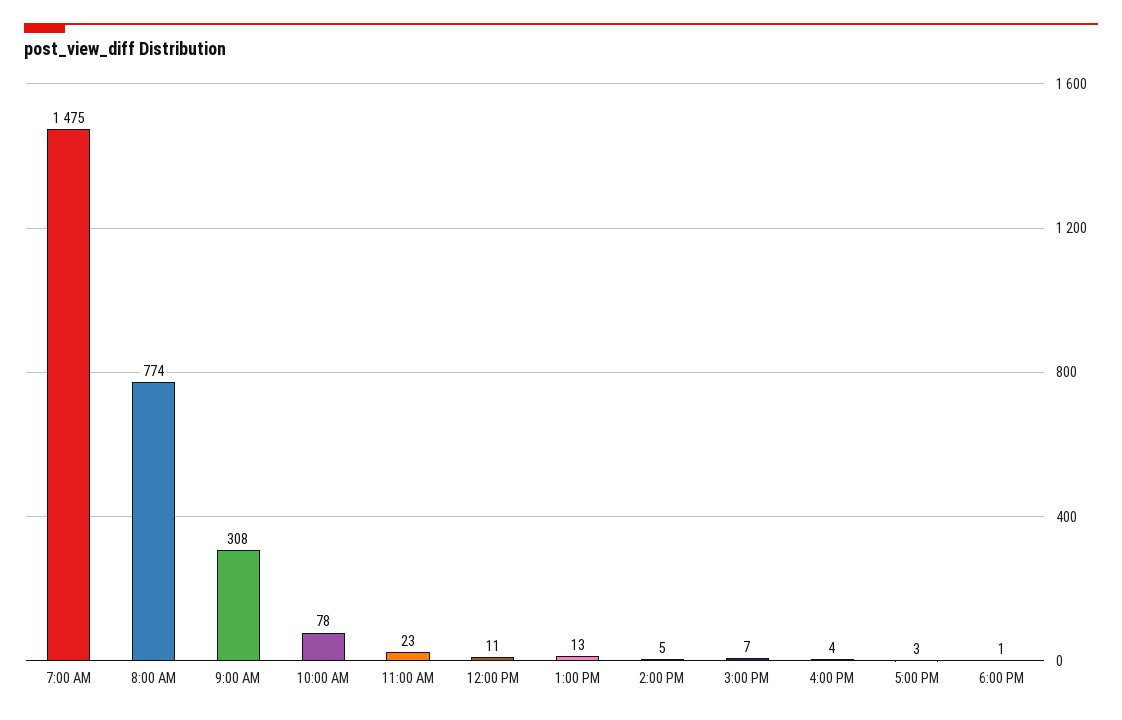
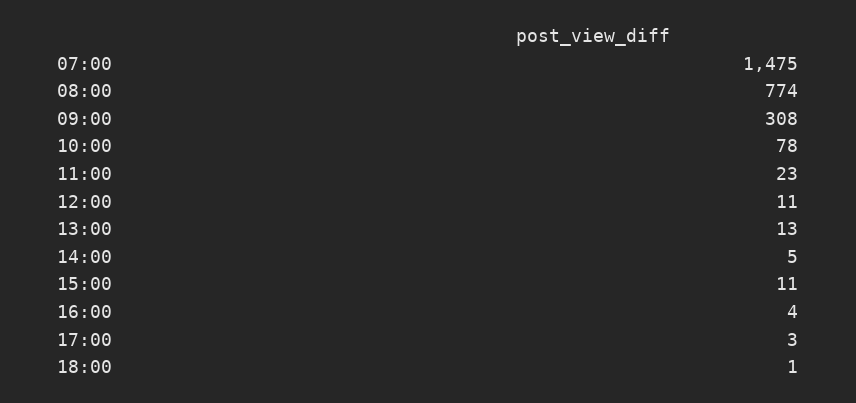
3:00 PM: 7 -> 11

